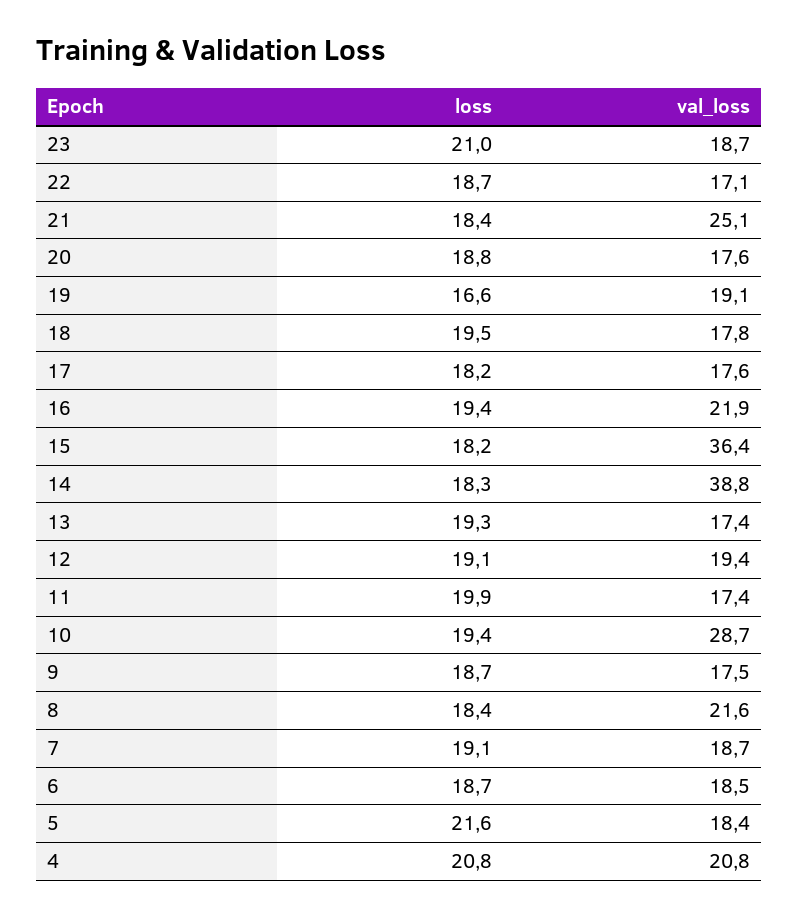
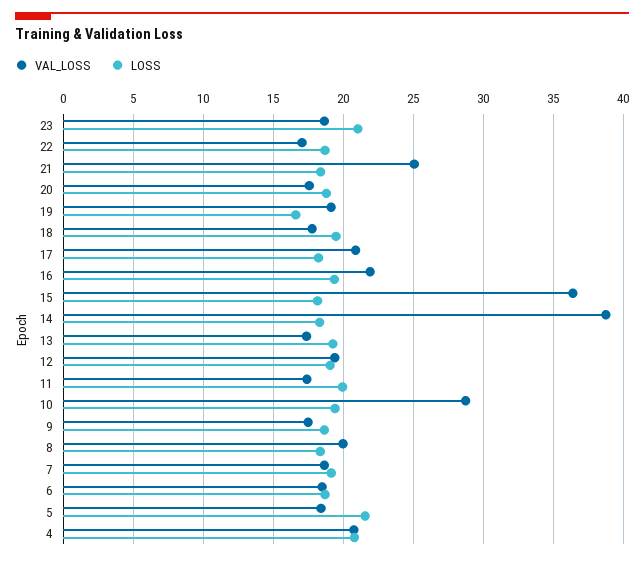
val_loss, 17: 17.6 -> 21
val_loss, 8: 21.6 -> 20

